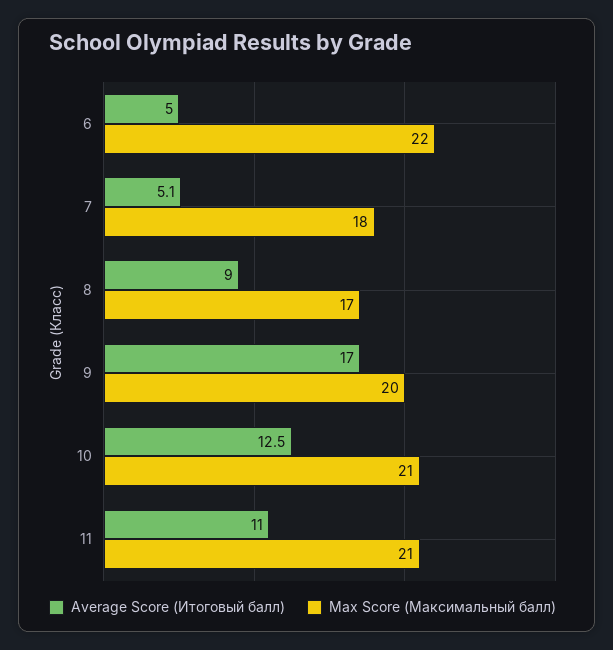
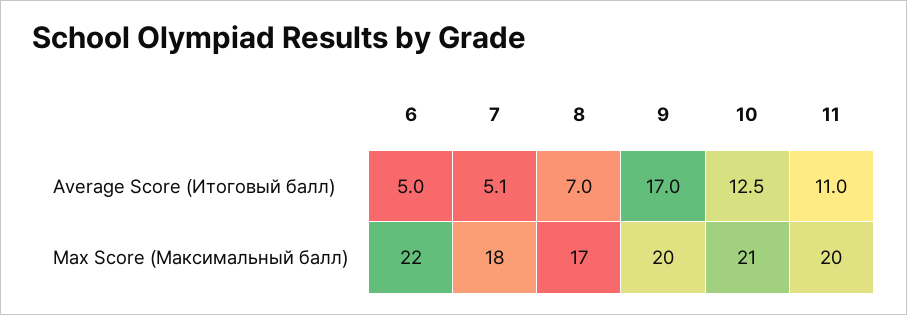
Average Score (Итоговый балл), 8: 9 -> 7
Max Score (Максимальный балл), 11: 21 -> 20

